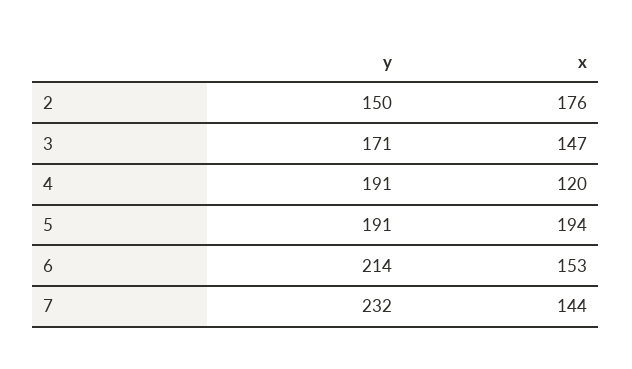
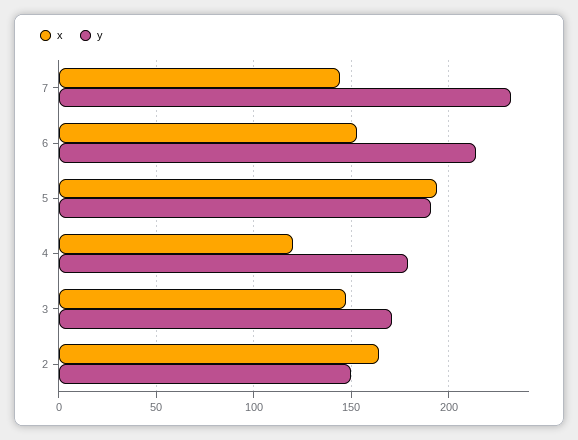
x, 2: 176 -> 165
y, 4: 191 -> 180

